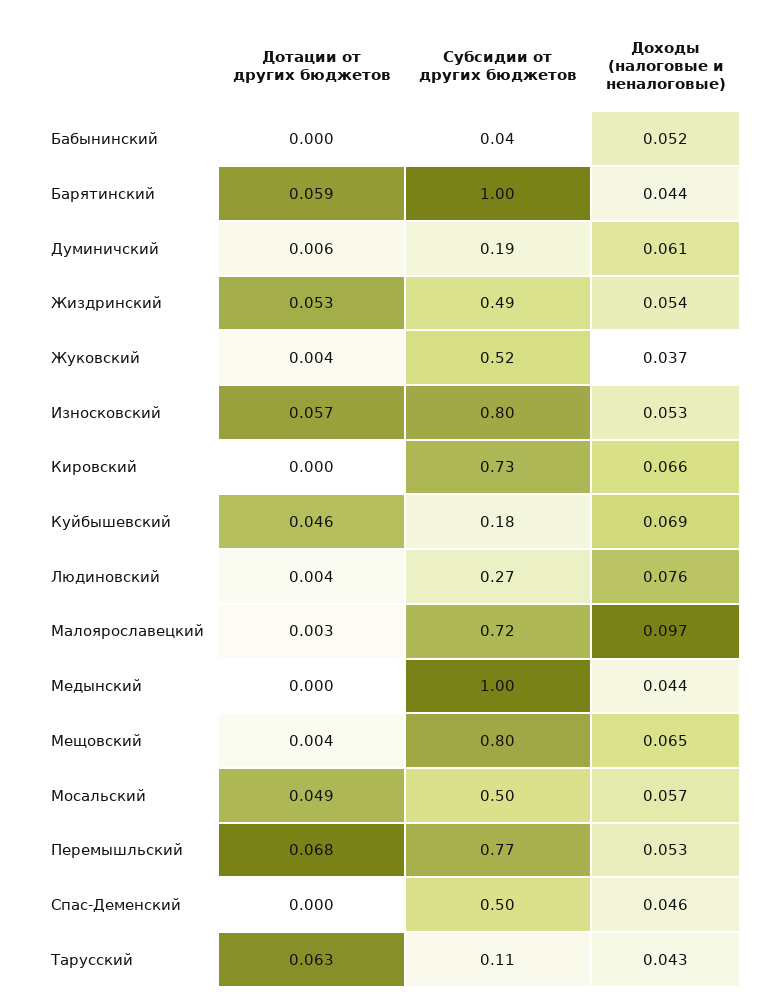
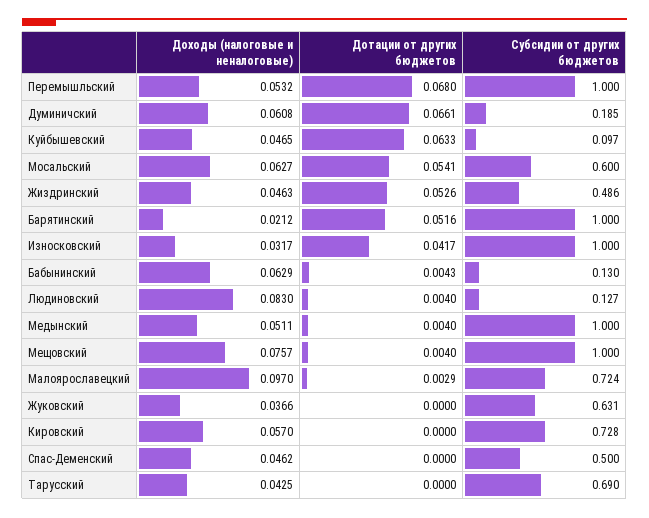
Дотации от других бюджетов, Бабынинский: 0 -> 0.0043
Субсидии от других бюджетов, Бабынинский: 0.04 -> 0.13
Доходы (налоговые и неналоговые), Бабынинский: 0.052 -> 0.0629
Дотации от других бюджетов, Барятинский: 0.059 -> 0.0516
Доходы (налоговые и неналоговые), Барятинский: 0.044 -> 0.0212
Дотации от других бюджетов, Думиничский: 0.006 -> 0.0661
Доходы (налоговые и неналоговые), Жиздринский: 0.054 -> 0.0463
Дотации от других бюджетов, Жуковский: 0.004 -> 0
Субсидии от других бюджетов, Жуковский: 0.52 -> 0.631
Дотации от других бюджетов, Износковский: 0.057 -> 0.0417
Субсидии от других бюджетов, Износковский: 0.8 -> 1
Доходы (налоговые и неналоговые), Износковский: 0.053 -> 0.0317
Доходы (налоговые и неналоговые), Кировский: 0.066 -> 0.057
Дотации от других бюджетов, Куйбышевский: 0.046 -> 0.0633
Субсидии от других бюджетов, Куйбышевский: 0.18 -> 0.097
Доходы (налоговые и неналоговые), Куйбышевский: 0.069 -> 0.0465
Субсидии от других бюджетов, Людиновский: 0.27 -> 0.127
Доходы (налоговые и неналоговые), Людиновский: 0.076 -> 0.083
Дотации от других бюджетов, Медынский: 0 -> 0.004
Доходы (налоговые и неналоговые), Медынский: 0.044 -> 0.0511
Субсидии от других бюджетов, Мещовский: 0.8 -> 1
Доходы (налоговые и неналоговые), Мещовский: 0.065 -> 0.0757
Дотации от других бюджетов, Мосальский: 0.049 -> 0.0541
Субсидии от других бюджетов, Мосальский: 0.5 -> 0.6
Доходы (налоговые и неналоговые), Мосальский: 0.057 -> 0.0627
Субсидии от других бюджетов, Перемышльский: 0.77 -> 1
Дотации от других бюджетов, Тарусский: 0.063 -> 0
Субсидии от других бюджетов, Тарусский: 0.11 -> 0.69

